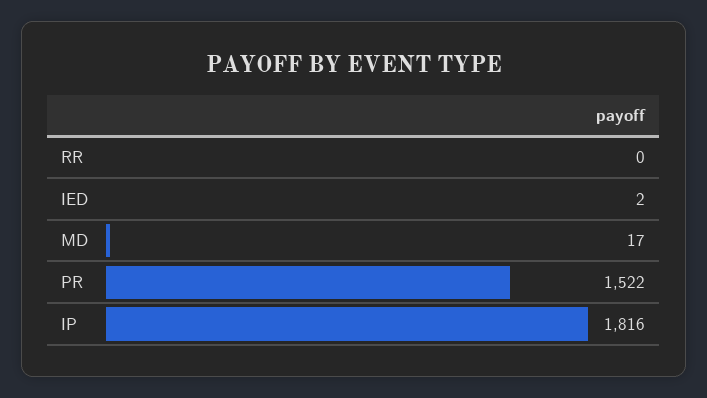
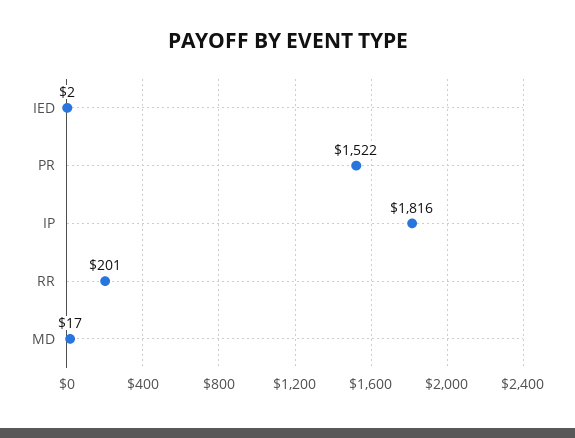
RR: 0 -> 201

